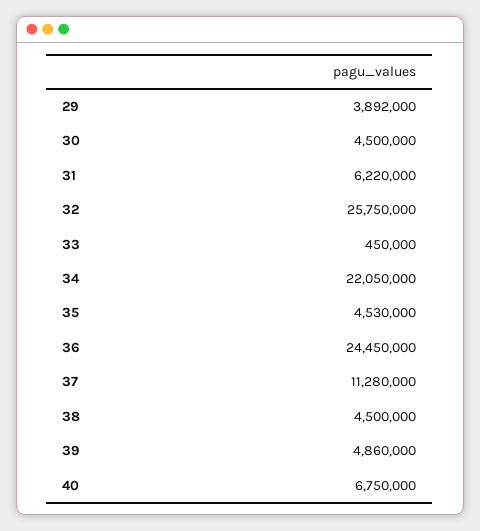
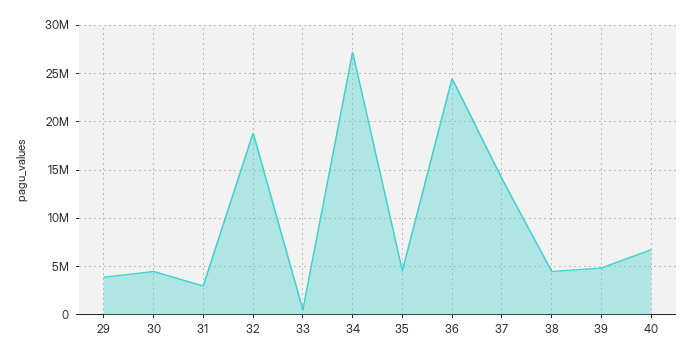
31: 6220000 -> 3000000
32: 25750000 -> 19000000
34: 22050000 -> 27000000
37: 11280000 -> 14000000

